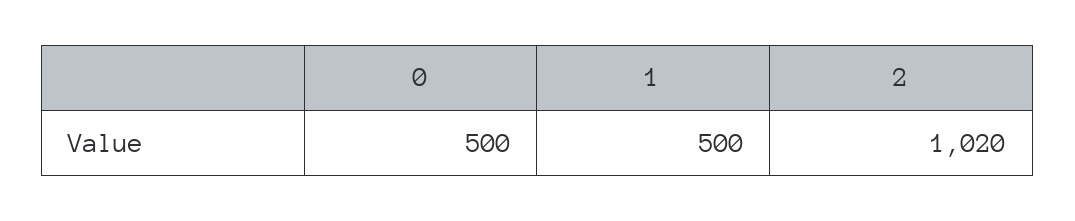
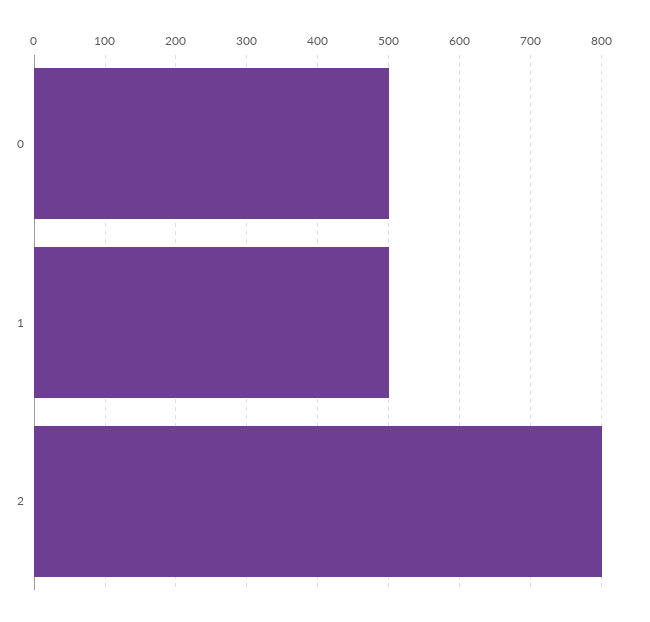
2: 1020 -> 800

